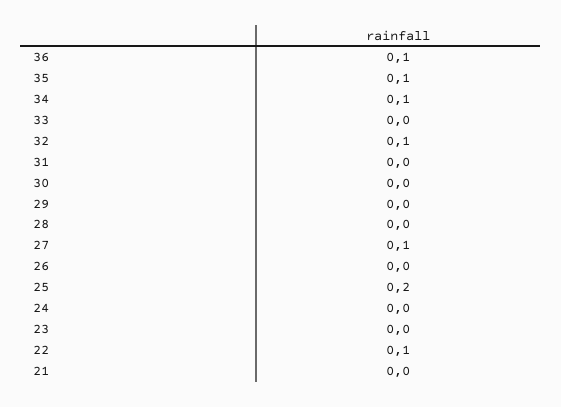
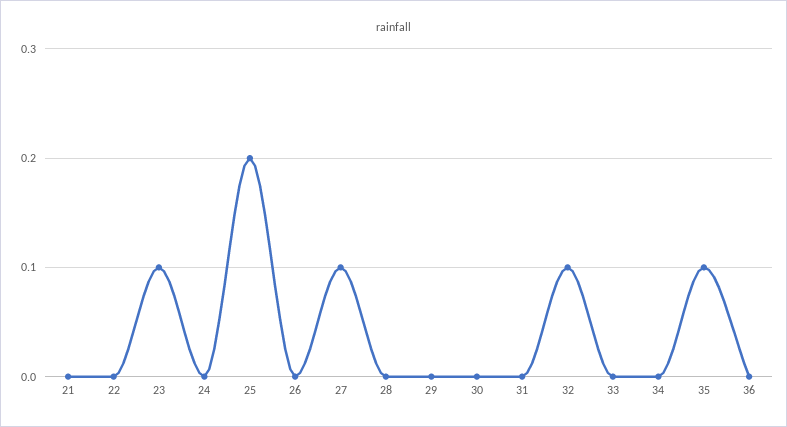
36: 0.1 -> 0
34: 0.1 -> 0
23: 0 -> 0.1
22: 0.1 -> 0

